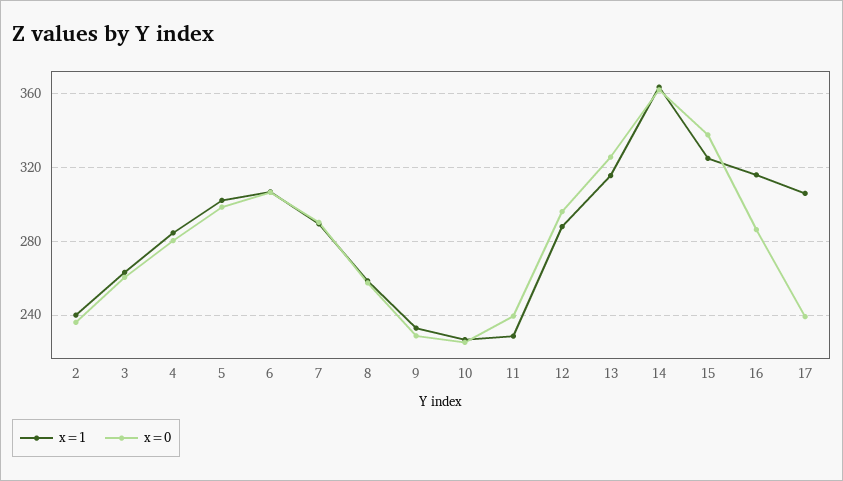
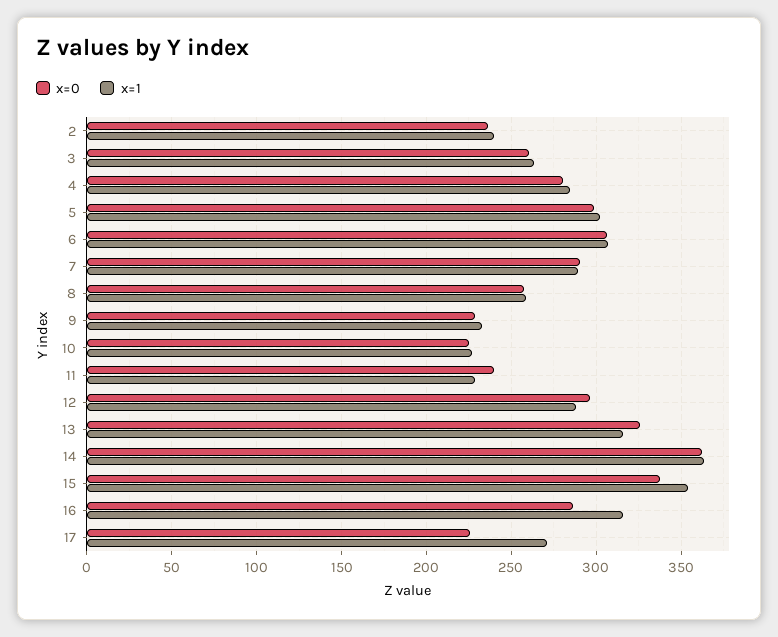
x=1, 15: 325 -> 355
x=1, 17: 305 -> 270
x=0, 17: 240 -> 225

